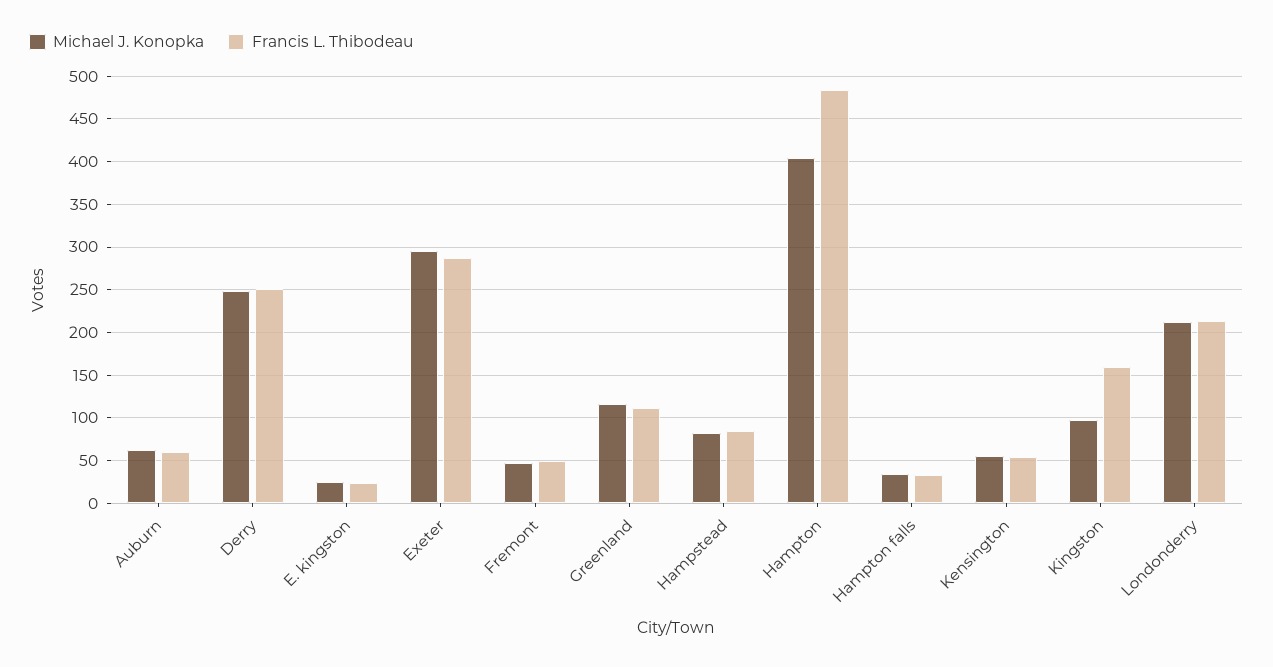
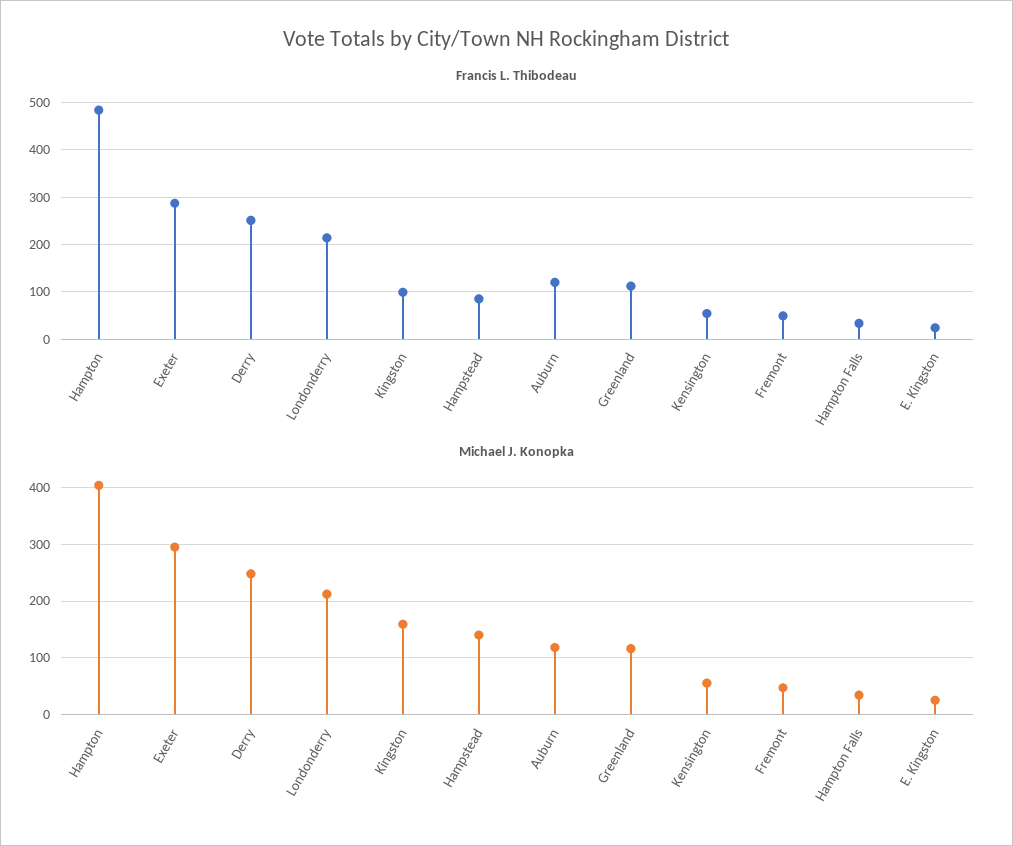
Michael J. Konopka, Auburn: 60 -> 120
Francis L. Thibodeau, Auburn: 60 -> 120
Michael J. Konopka, Hampstead: 80 -> 140
Michael J. Konopka, Kingston: 100 -> 160
Francis L. Thibodeau, Kingston: 160 -> 100

